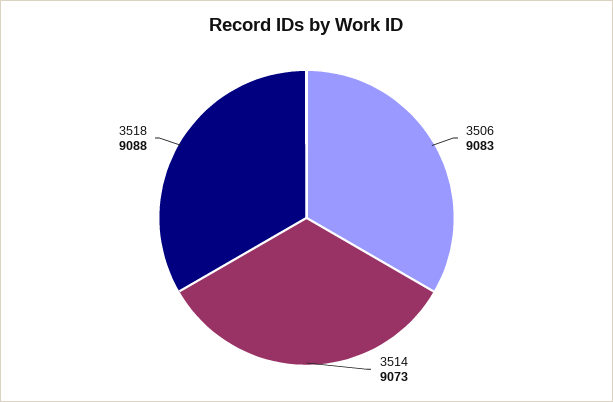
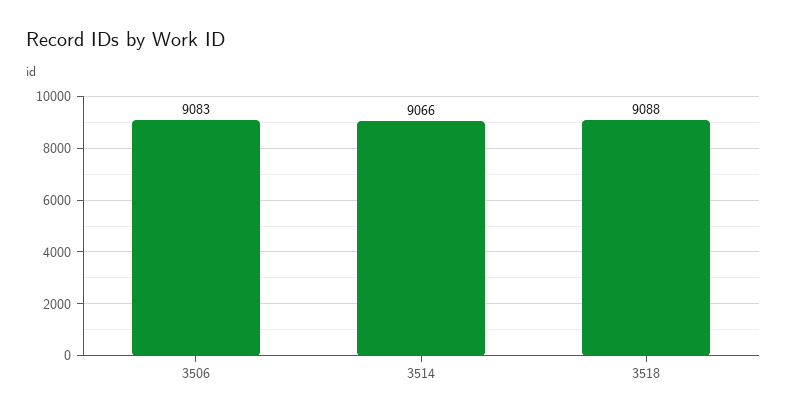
3514: 9073 -> 9066

